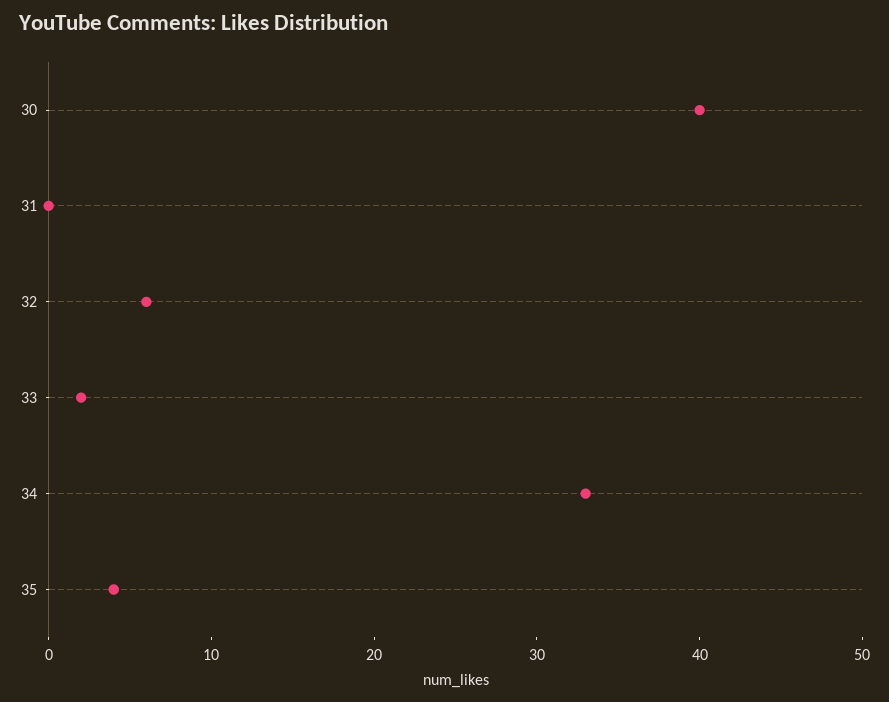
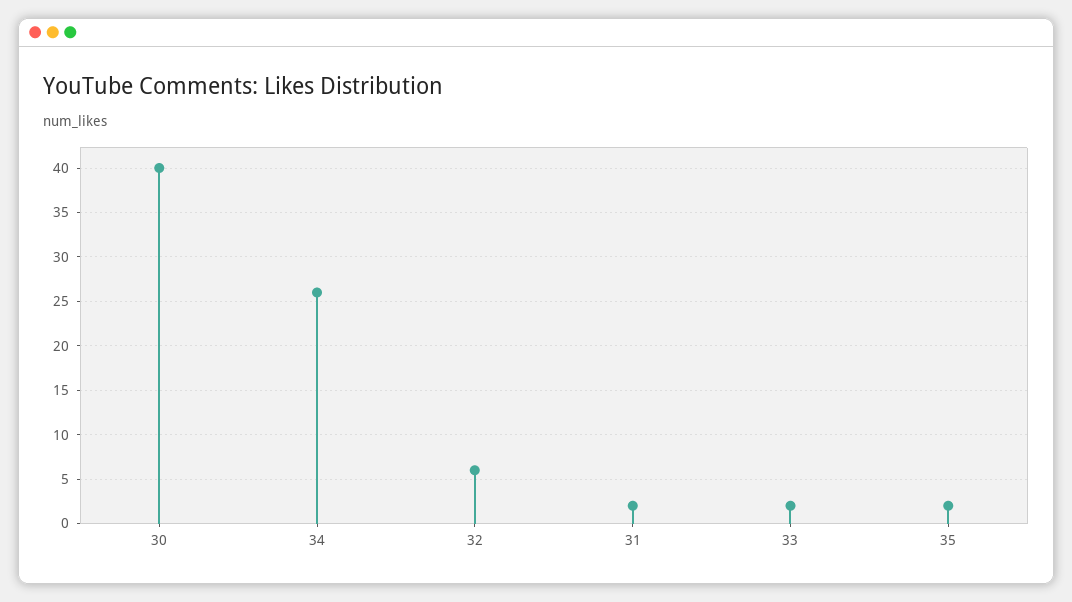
31: 0 -> 2
34: 33 -> 26
35: 4 -> 2

